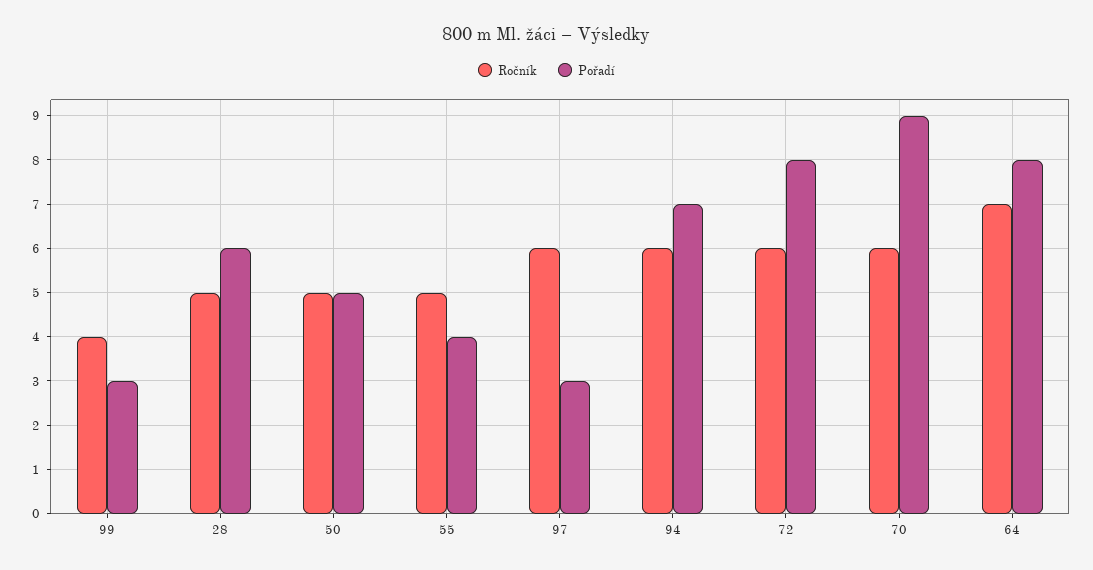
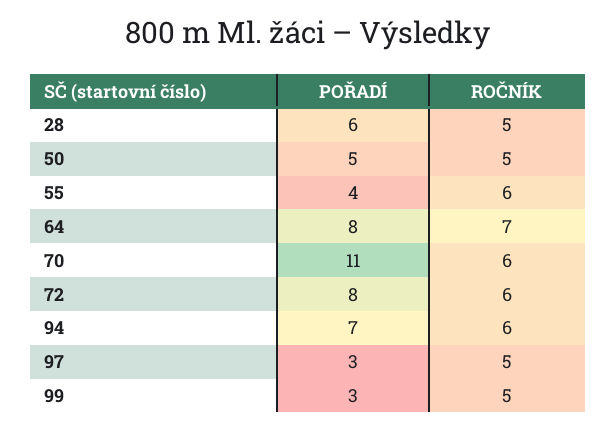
Ročník, 99: 4 -> 5
Ročník, 55: 5 -> 6
Ročník, 97: 6 -> 5
Pořadí, 70: 9 -> 11

